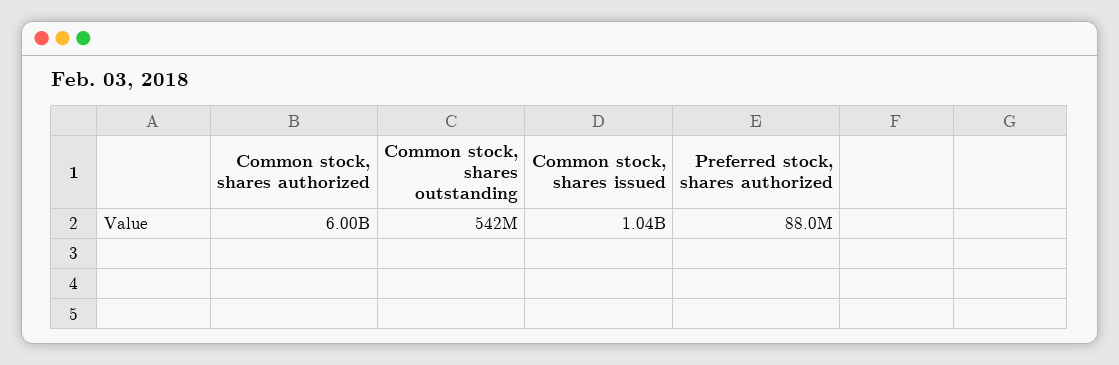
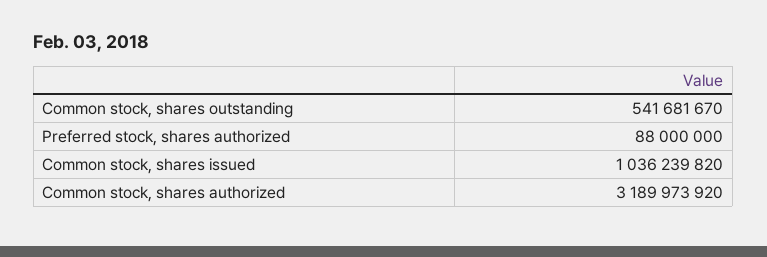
Common stock, shares authorized: 6000000000 -> 3189973920

